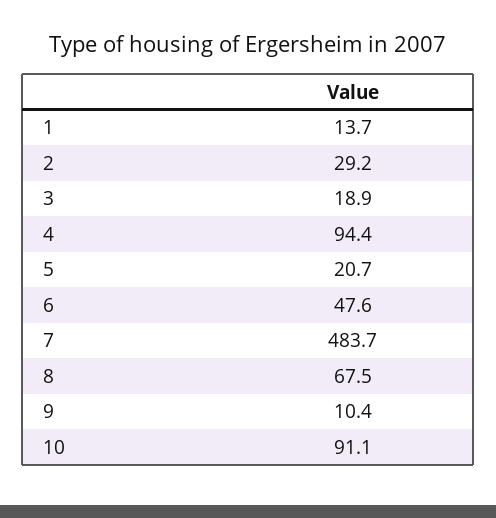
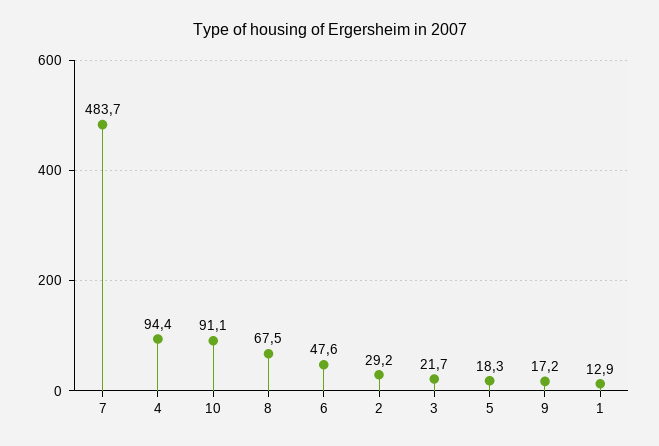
1: 13.7 -> 12.9
3: 18.9 -> 21.7
5: 20.7 -> 18.3
9: 10.4 -> 17.2

